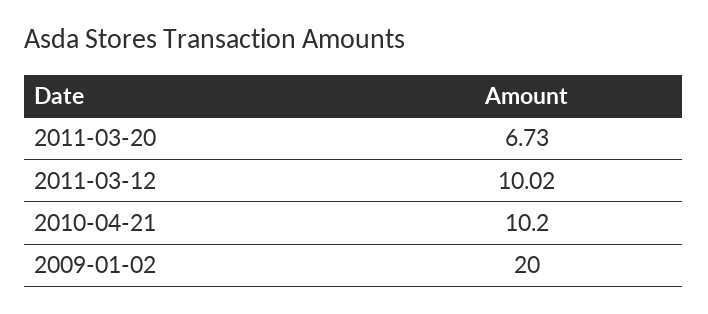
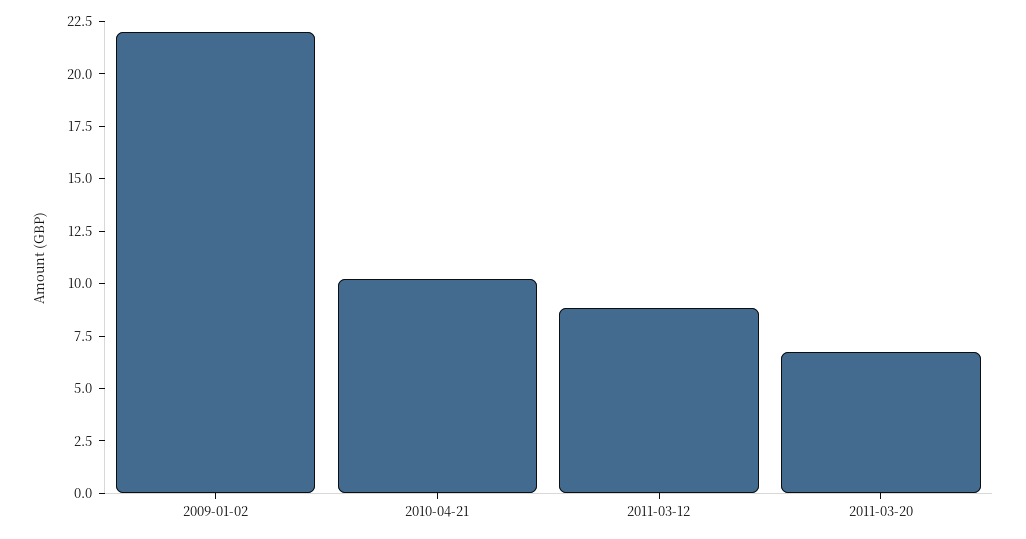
2011-03-12: 10.02 -> 9
2009-01-02: 20 -> 22

